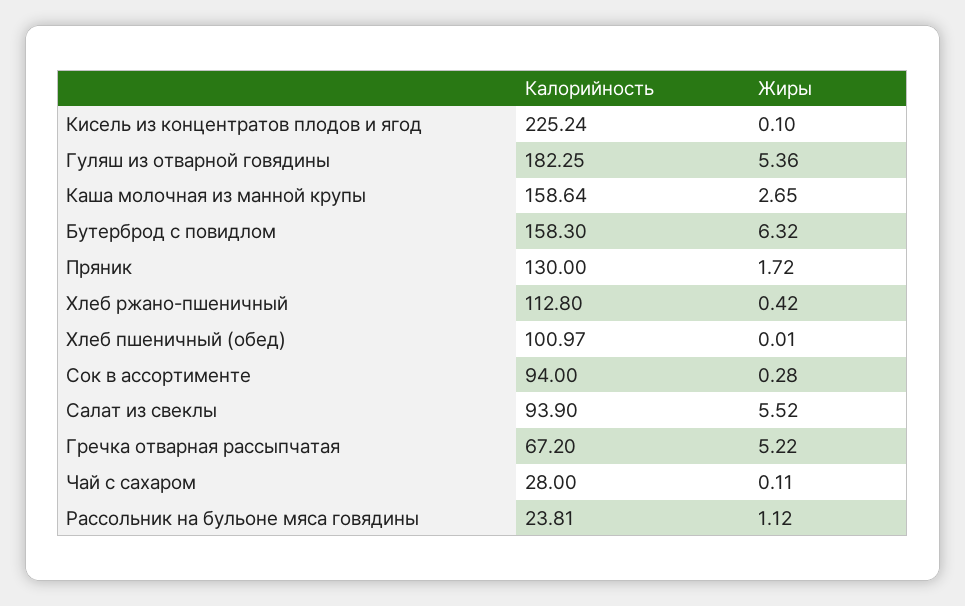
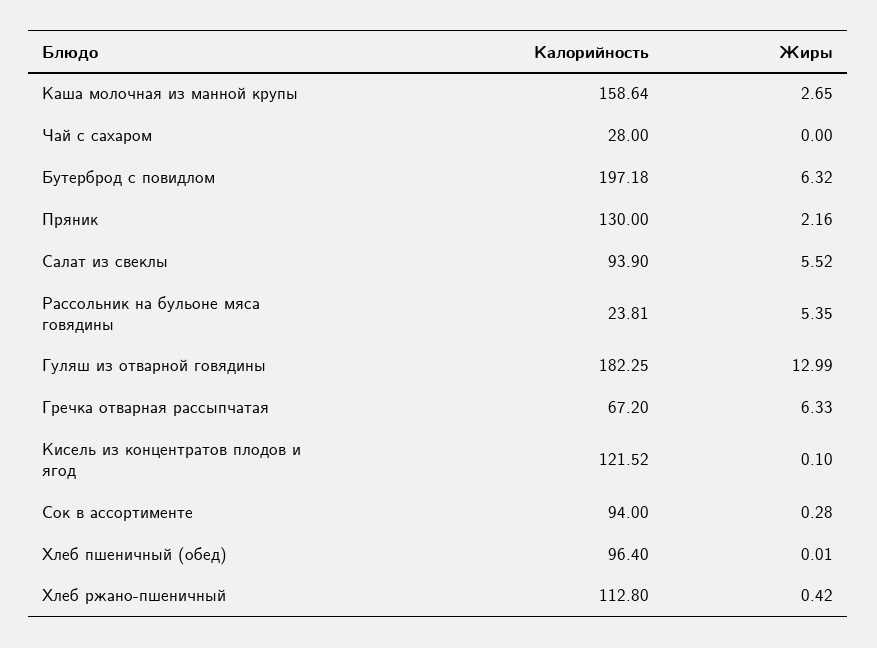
Калорийность, Кисель из концентратов плодов и ягод: 225.24 -> 121.52
Жиры, Гуляш из отварной говядины: 5.36 -> 12.99
Калорийность, Бутерброд с повидлом: 158.3 -> 197.18
Жиры, Пряник: 1.72 -> 2.16
Калорийность, Хлеб пшеничный (обед): 100.97 -> 96.4
Жиры, Гречка отварная рассыпчатая: 5.22 -> 6.33
Жиры, Чай с сахаром: 0.11 -> 0
Жиры, Рассольник на бульоне мяса говядины: 1.12 -> 5.35

